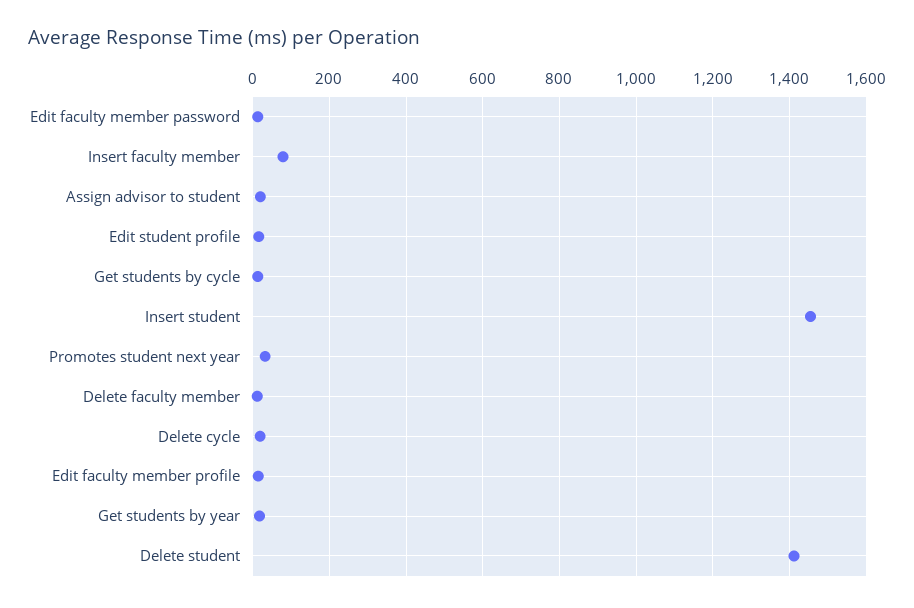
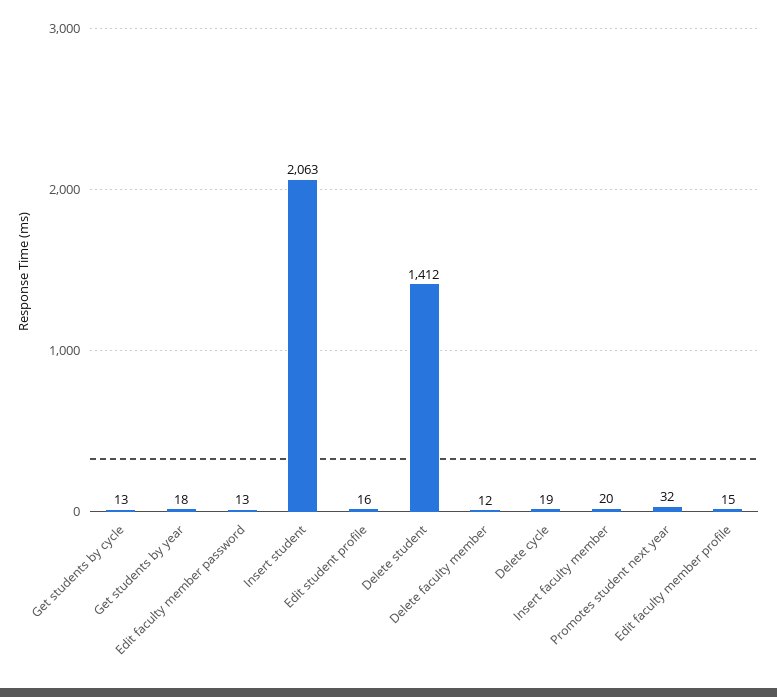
Insert faculty member: 80 -> 20
Assign advisor to student: 20 -> none
Insert student: 1460 -> 2063

